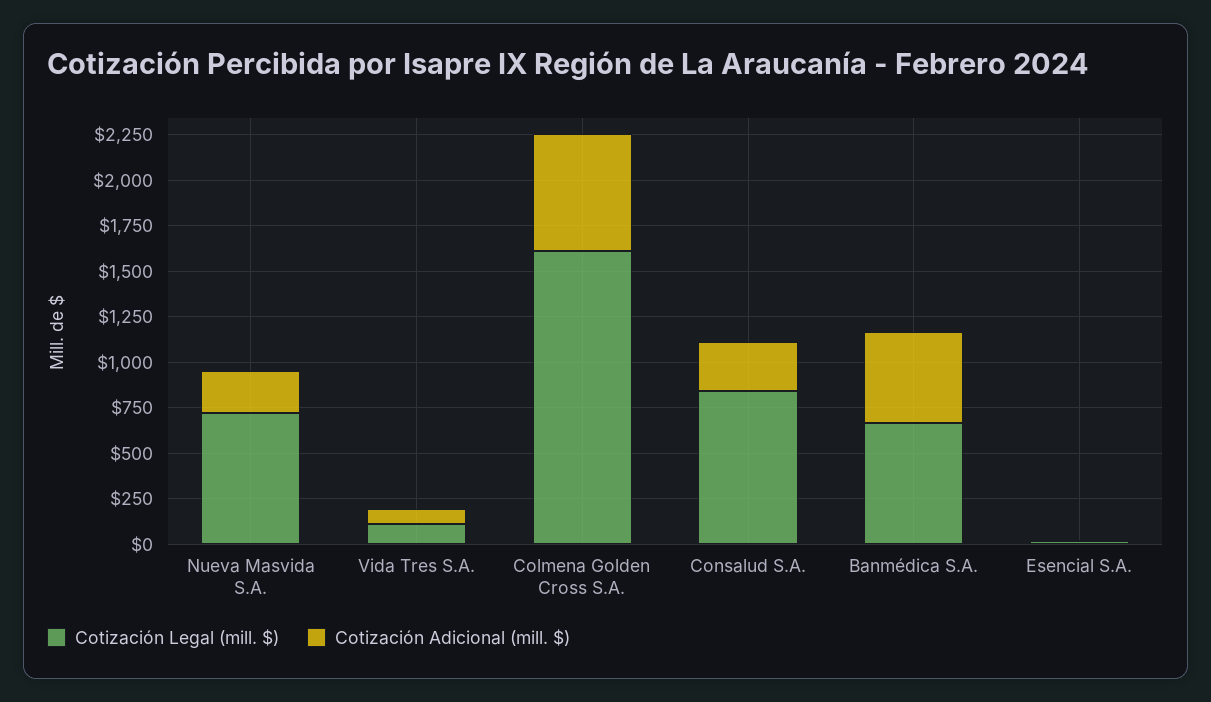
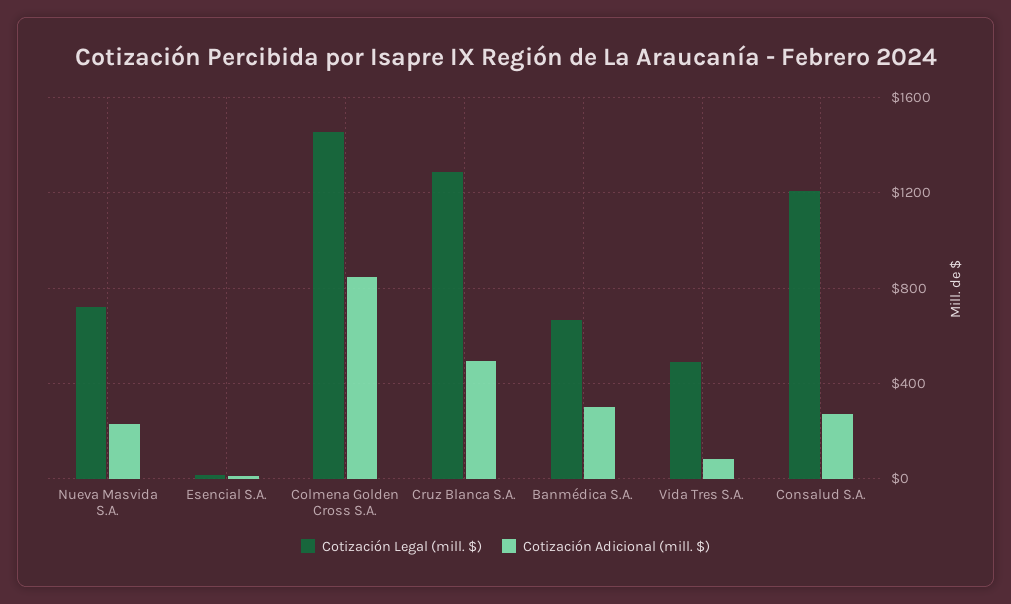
Cotización Legal (mill. $), Vida Tres S.A.: 100 -> 500
Cotización Legal (mill. $), Colmena Golden Cross S.A.: 1600 -> 1450
Cotización Adicional (mill. $), Colmena Golden Cross S.A.: 650 -> 850
Cotización Legal (mill. $), Consalud S.A.: 850 -> 1200
Cotización Adicional (mill. $), Banmédica S.A.: 500 -> 300
Cotización Legal (mill. $), Cruz Blanca S.A.: none -> 1300
Cotización Adicional (mill. $), Cruz Blanca S.A.: none -> 500

